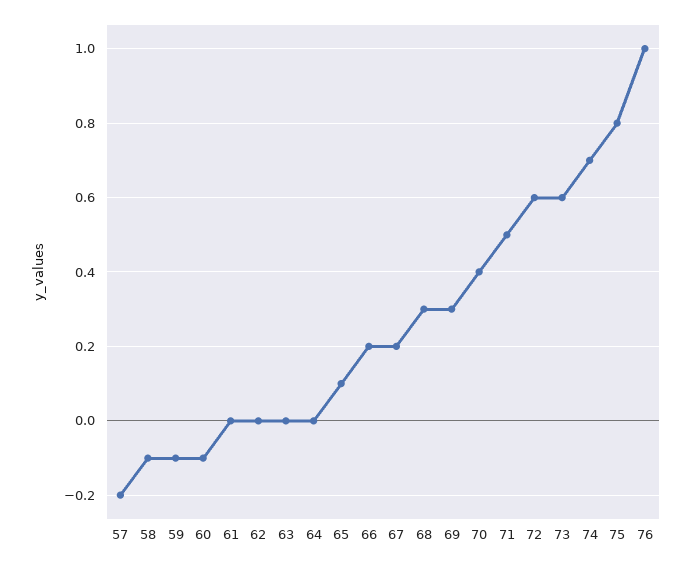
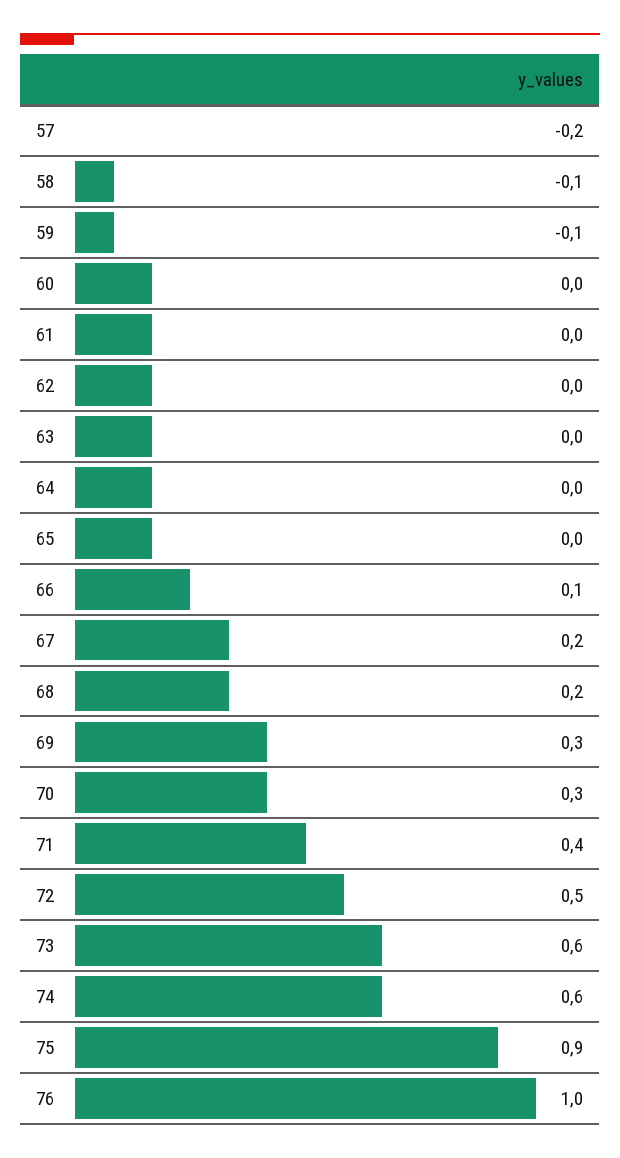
60: -0.1 -> 0
65: 0.1 -> 0
66: 0.2 -> 0.1
68: 0.3 -> 0.2
70: 0.4 -> 0.3
71: 0.5 -> 0.4
72: 0.6 -> 0.5
74: 0.7 -> 0.6
75: 0.8 -> 0.9

